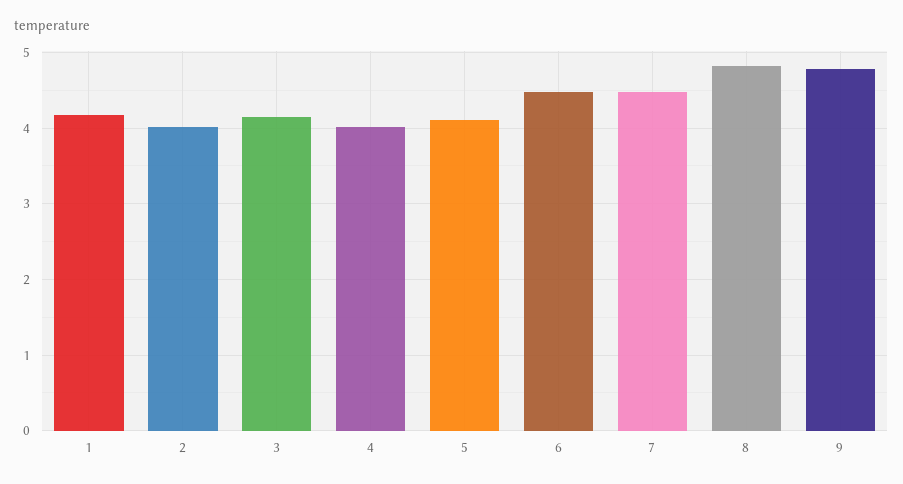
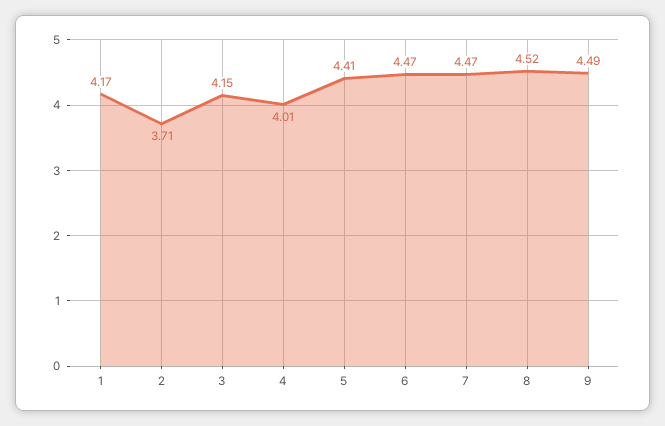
2: 4 -> 3.71
5: 4.1 -> 4.41
8: 4.8 -> 4.52
9: 4.8 -> 4.49

